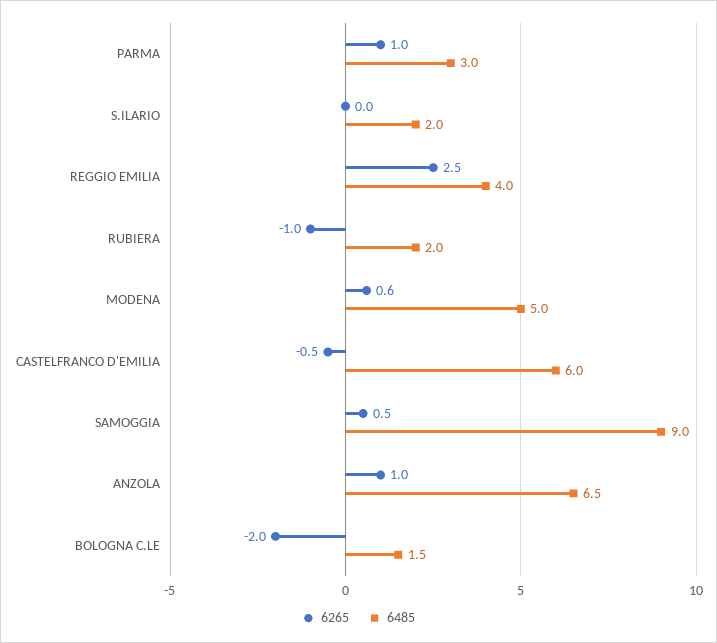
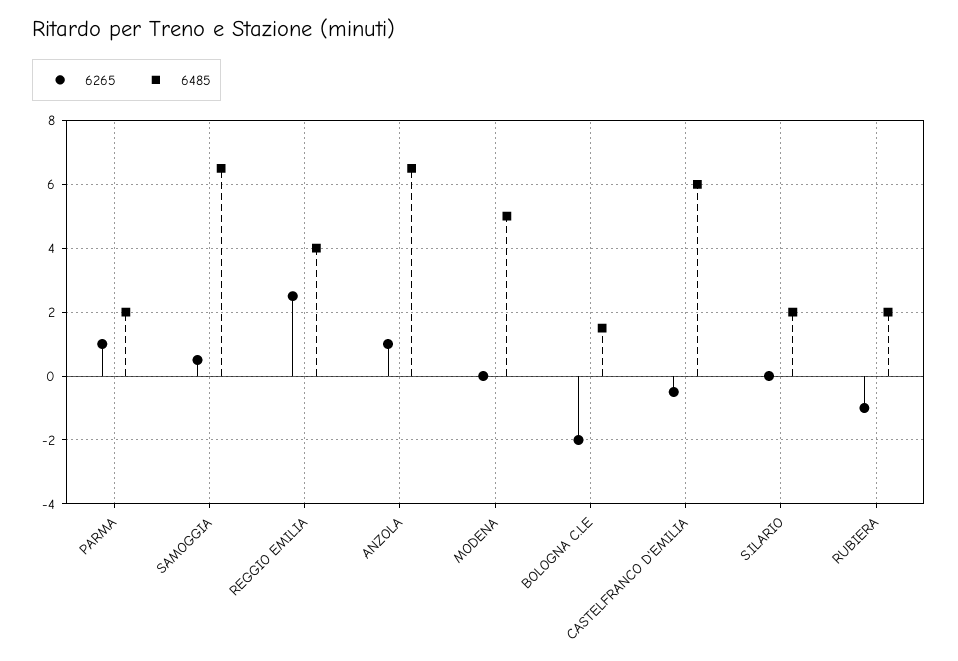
6485, PARMA: 3 -> 2
6265, MODENA: 0.6 -> 0
6485, SAMOGGIA: 9 -> 6.5

